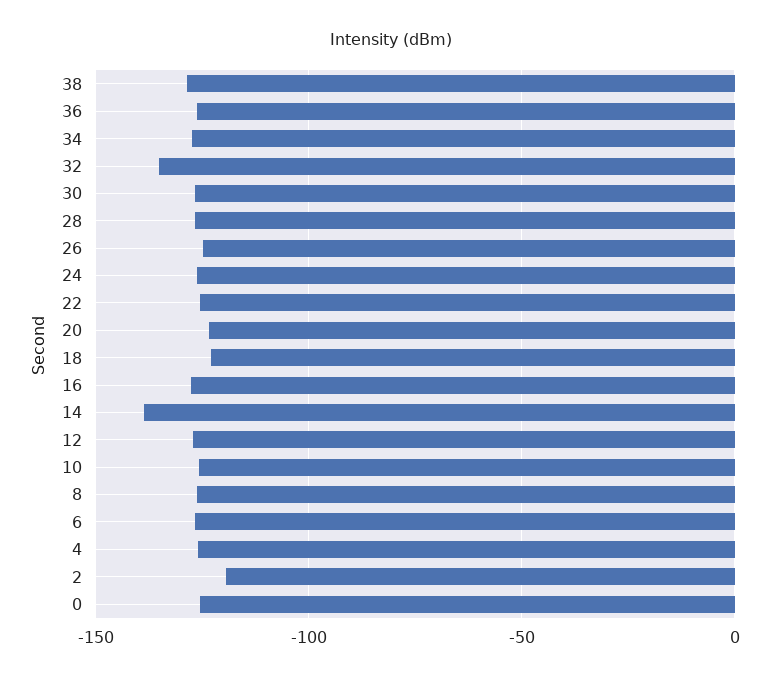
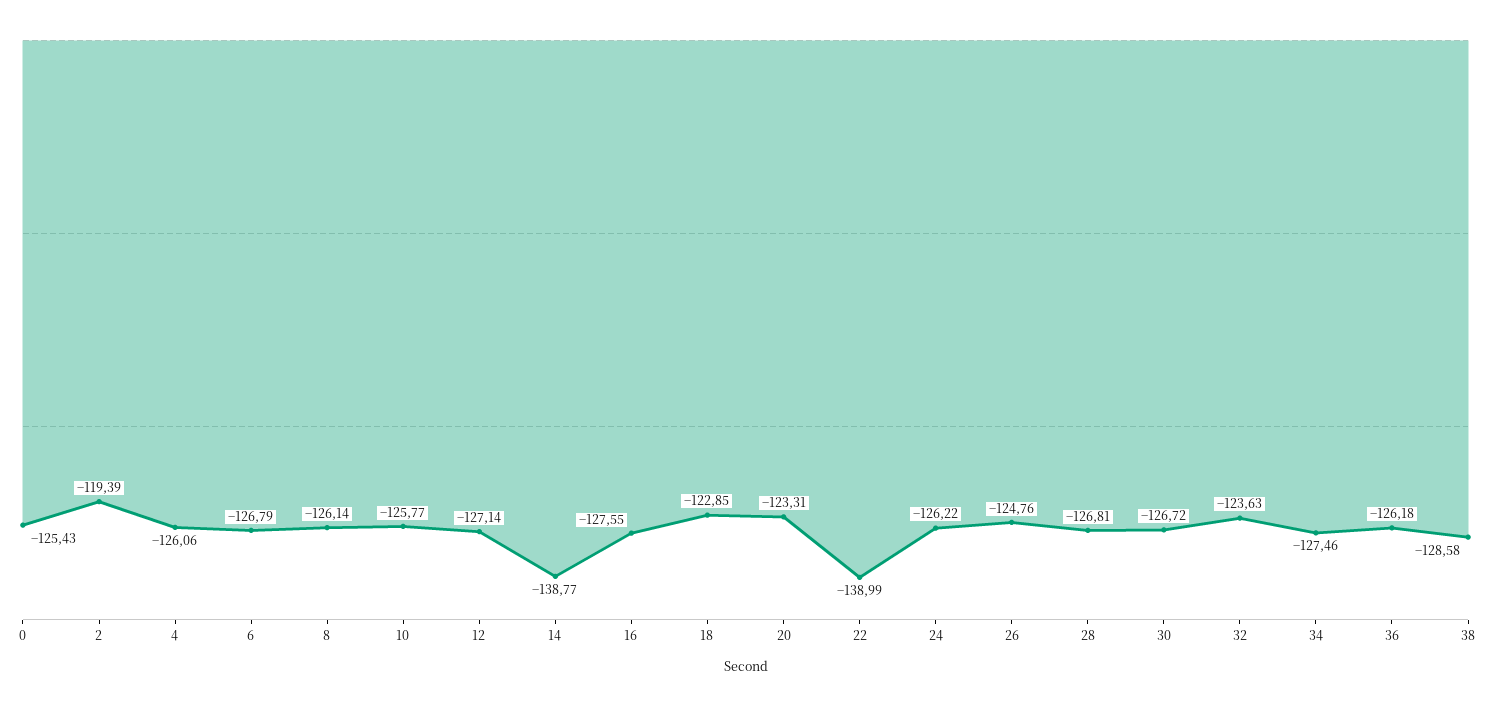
32: -135 -> -123.63
22: -125 -> -138.99

